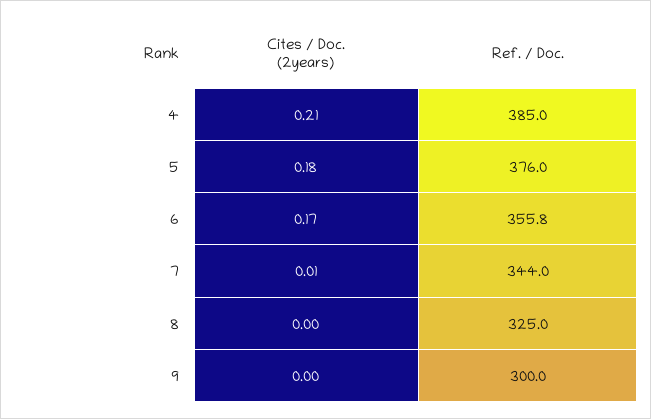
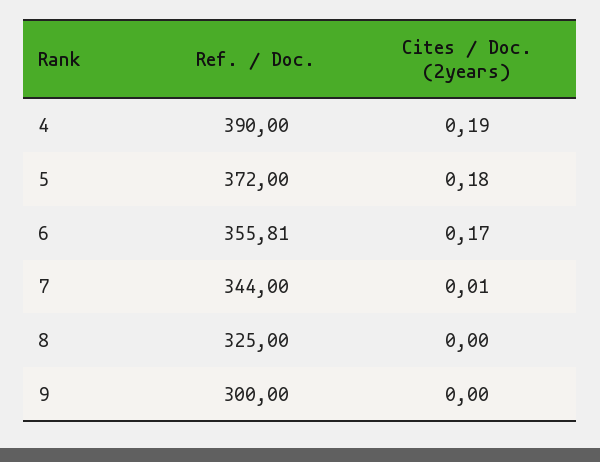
Cites / Doc. (2years), 4: 0.21 -> 0.19
Ref. / Doc., 4: 385 -> 390
Ref. / Doc., 5: 376 -> 372

